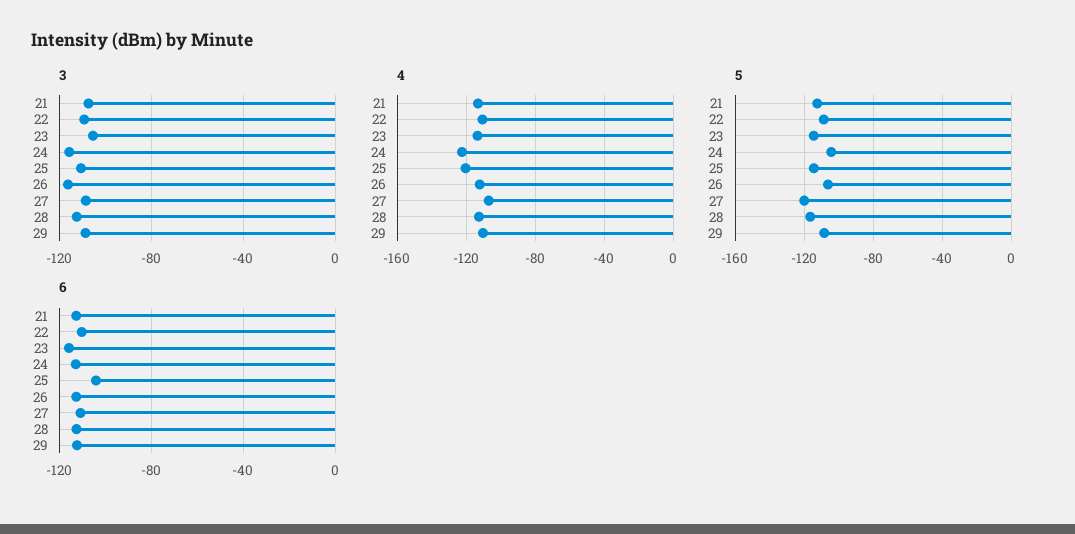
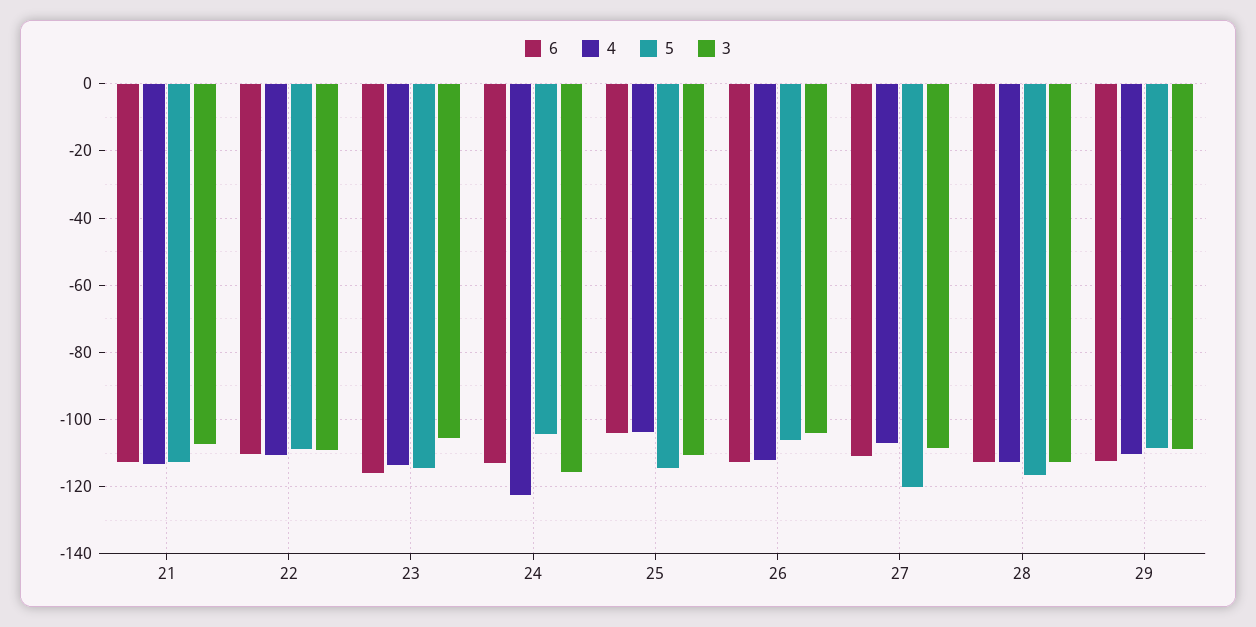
3, 26: -115 -> -104
4, 25: -120 -> -104

